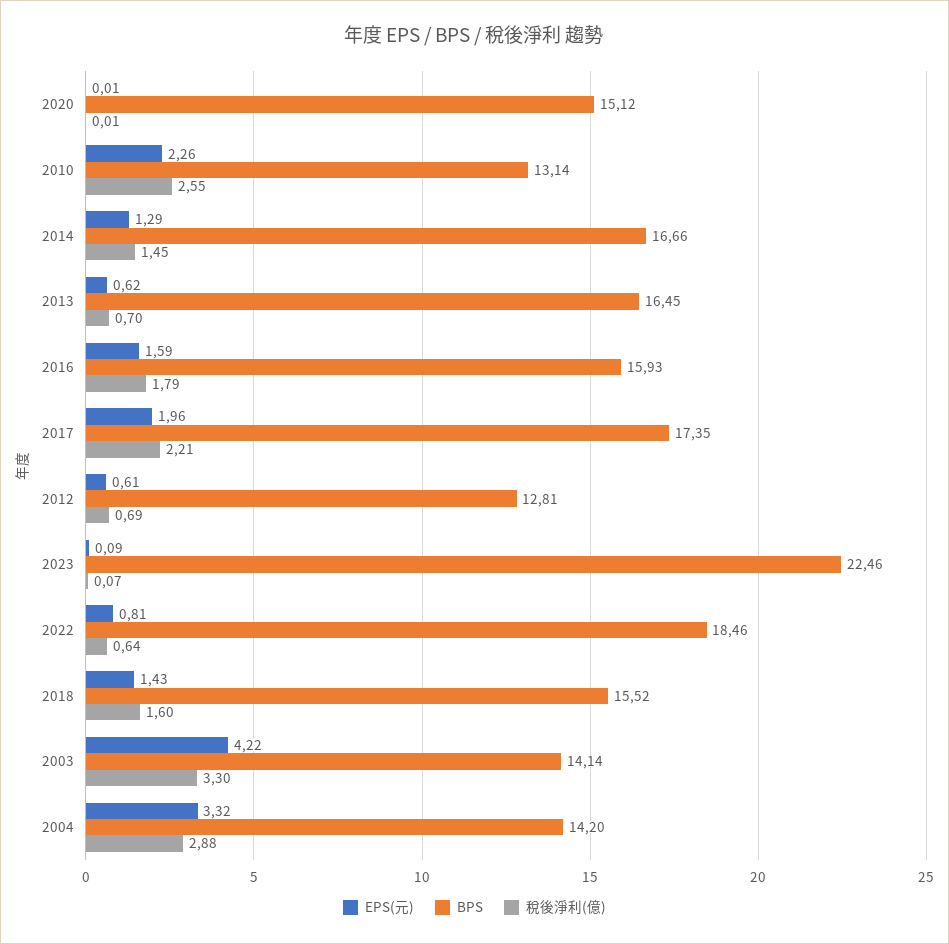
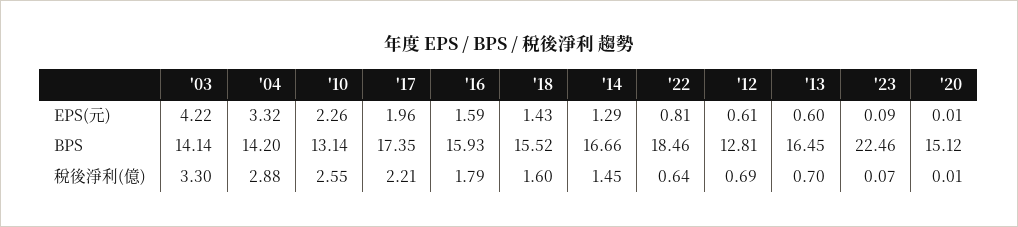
EPS(元), 2013: 0.62 -> 0.6

